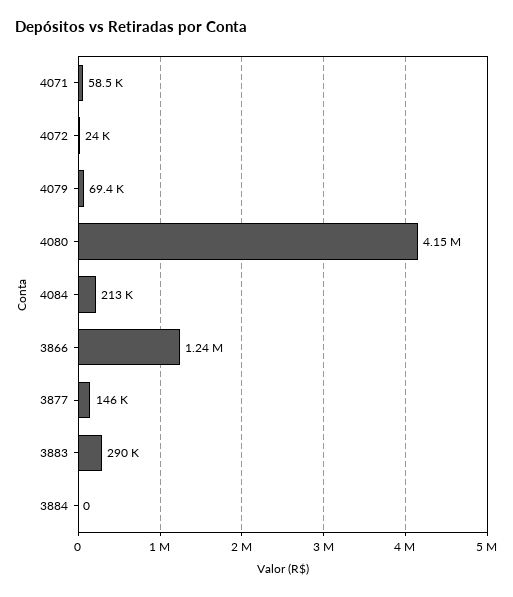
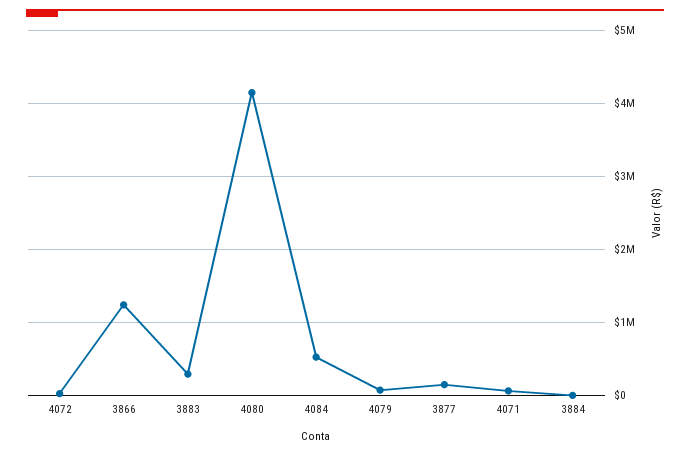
4084: 213000 -> 500000

